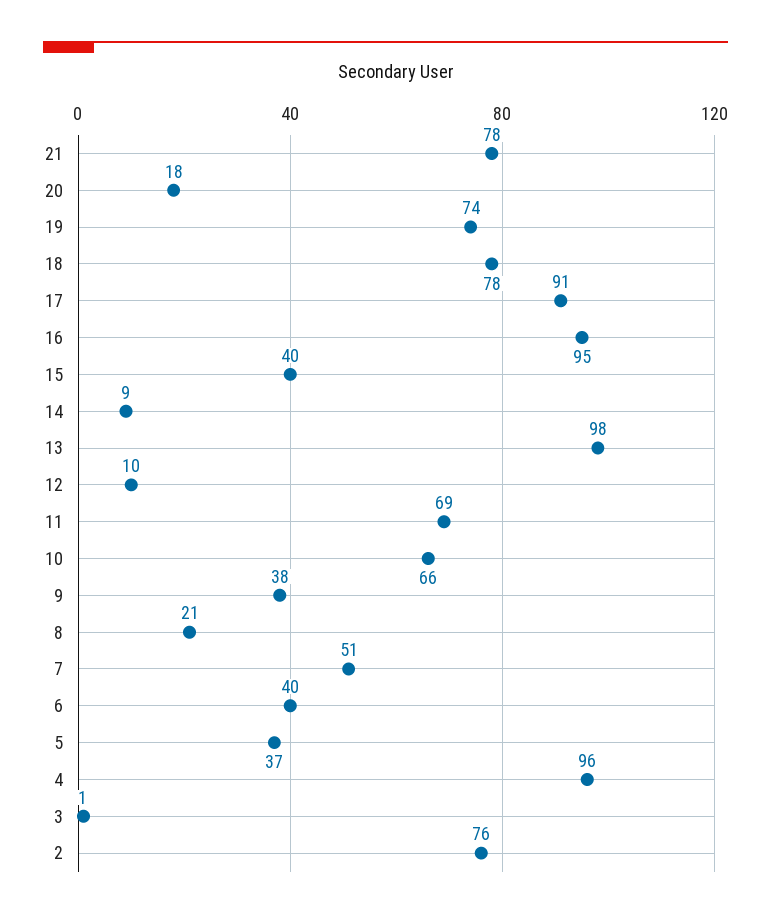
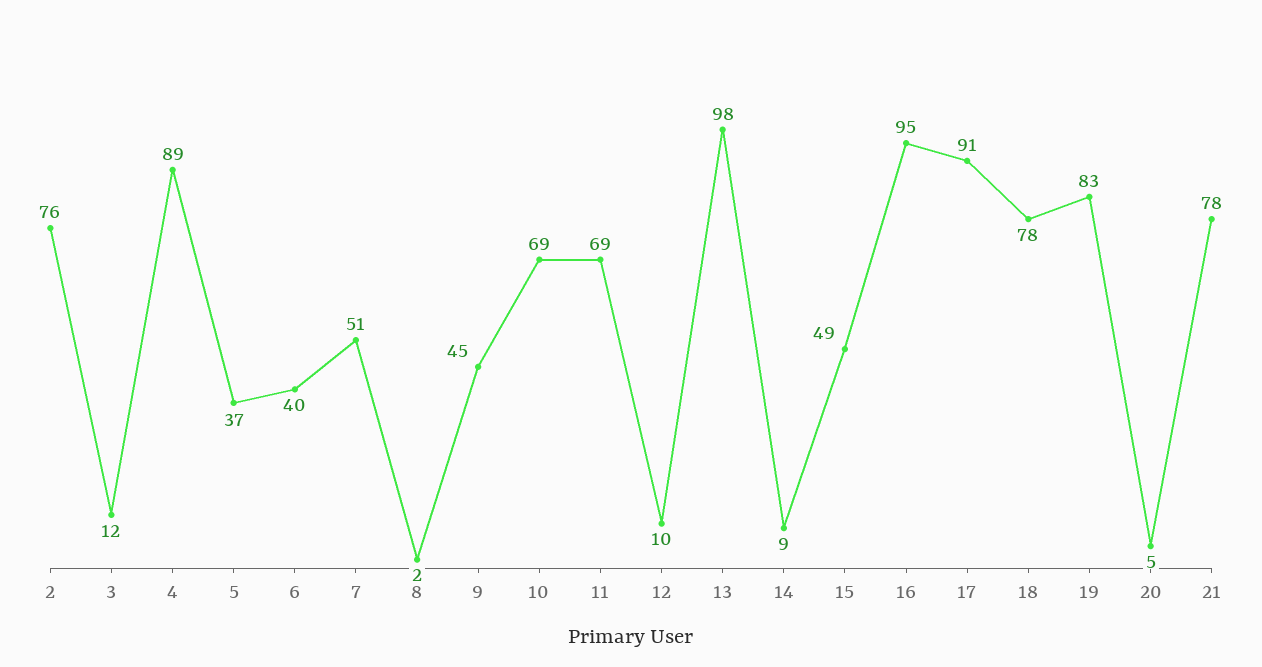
20: 18 -> 5
19: 74 -> 83
15: 40 -> 49
10: 66 -> 69
9: 38 -> 45
8: 21 -> 2
4: 96 -> 89
3: 1 -> 12

